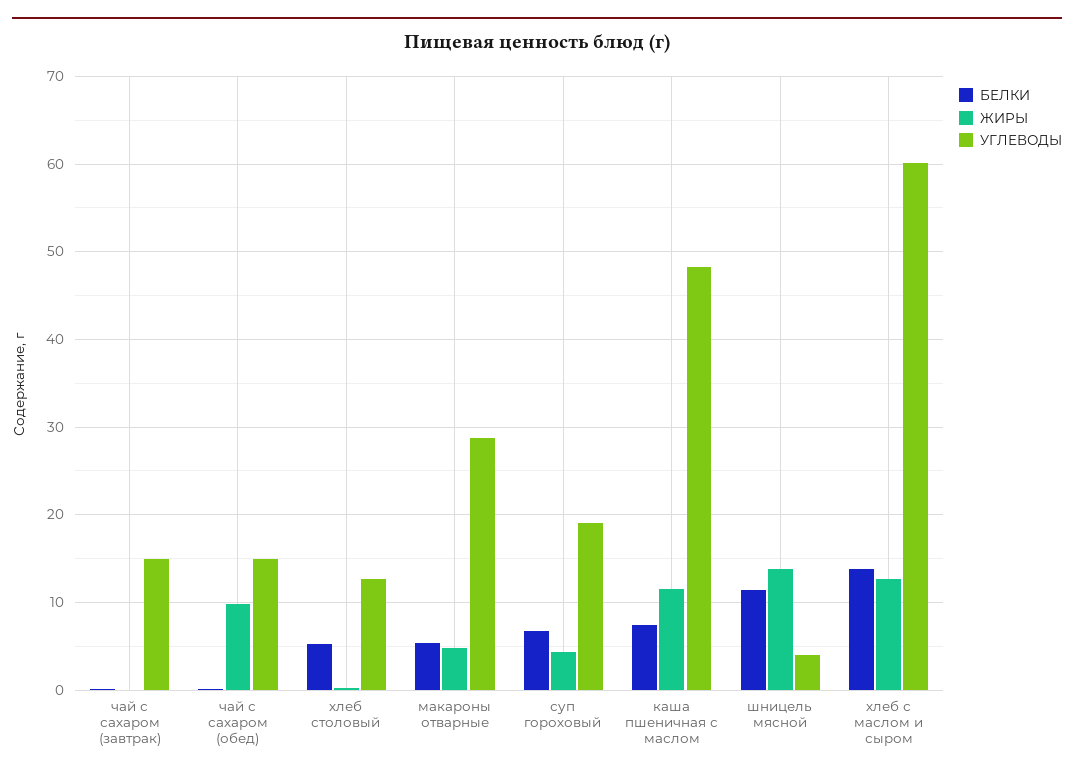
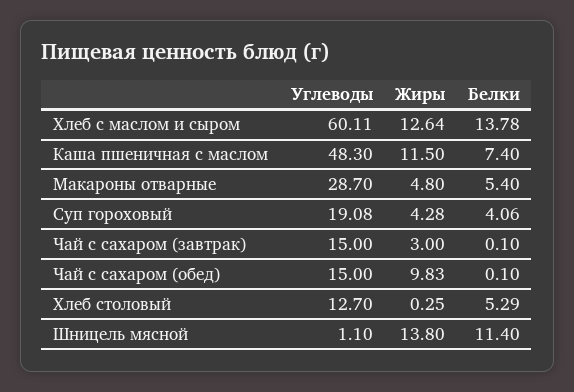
ЖИРЫ, чай с сахаром (завтрак): 0 -> 3
БЕЛКИ, суп гороховый: 7 -> 4.06
УГЛЕВОДЫ, шницель мясной: 4 -> 1.1

